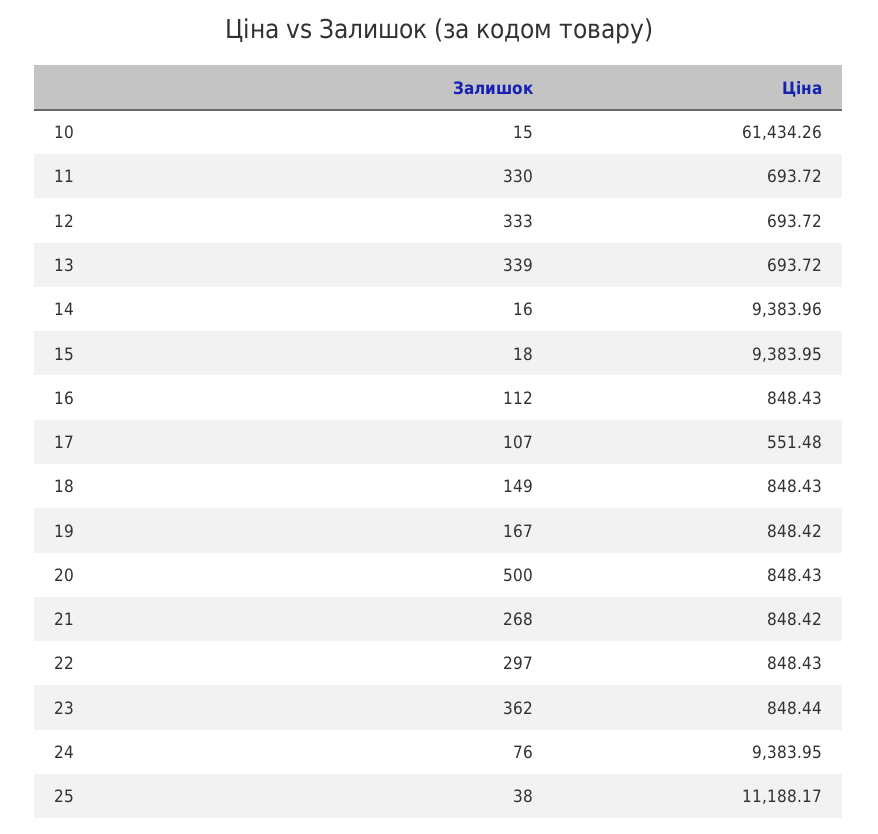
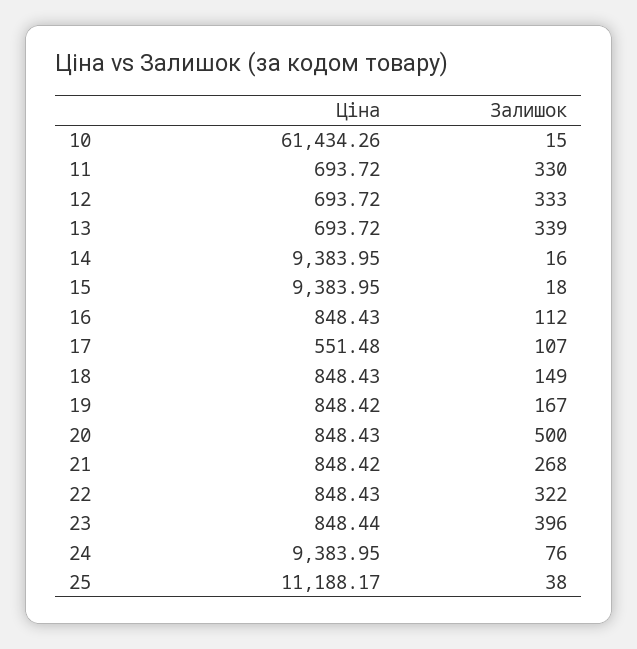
Ціна, 14: 9383.96 -> 9383.95
Залишок, 22: 297 -> 322
Залишок, 23: 362 -> 396

